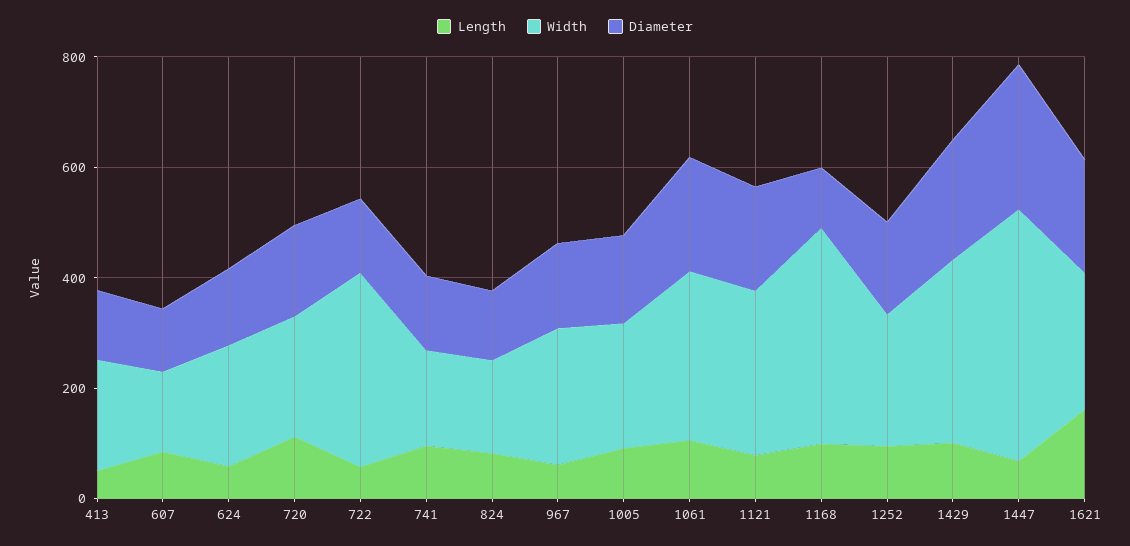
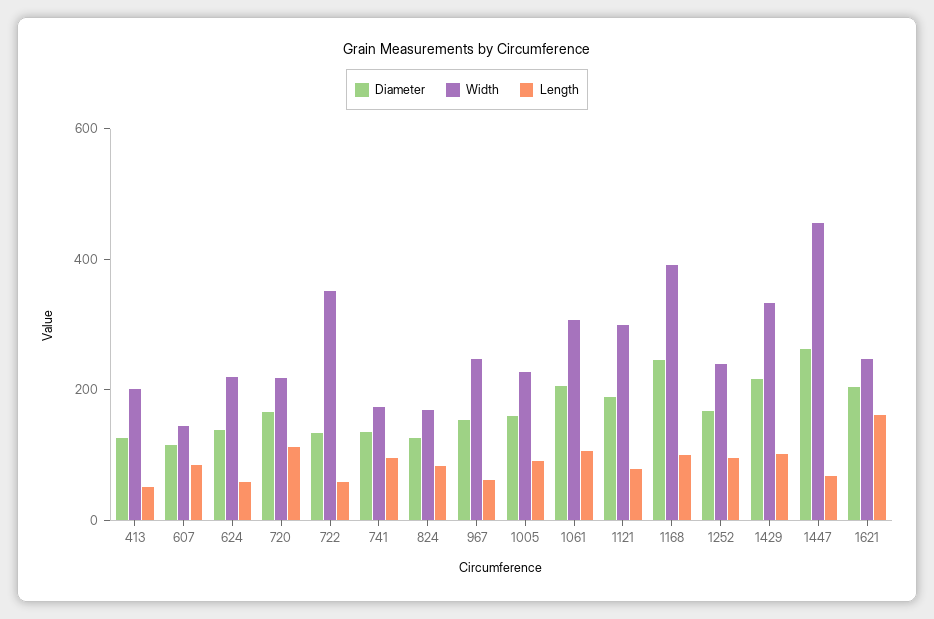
Diameter, 1168: 100 -> 250

